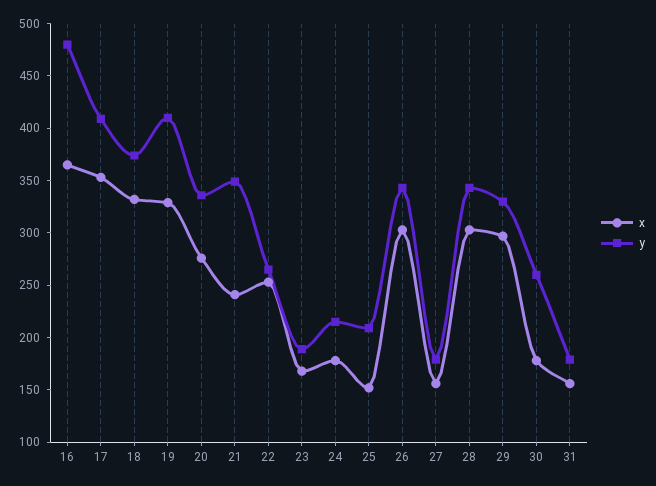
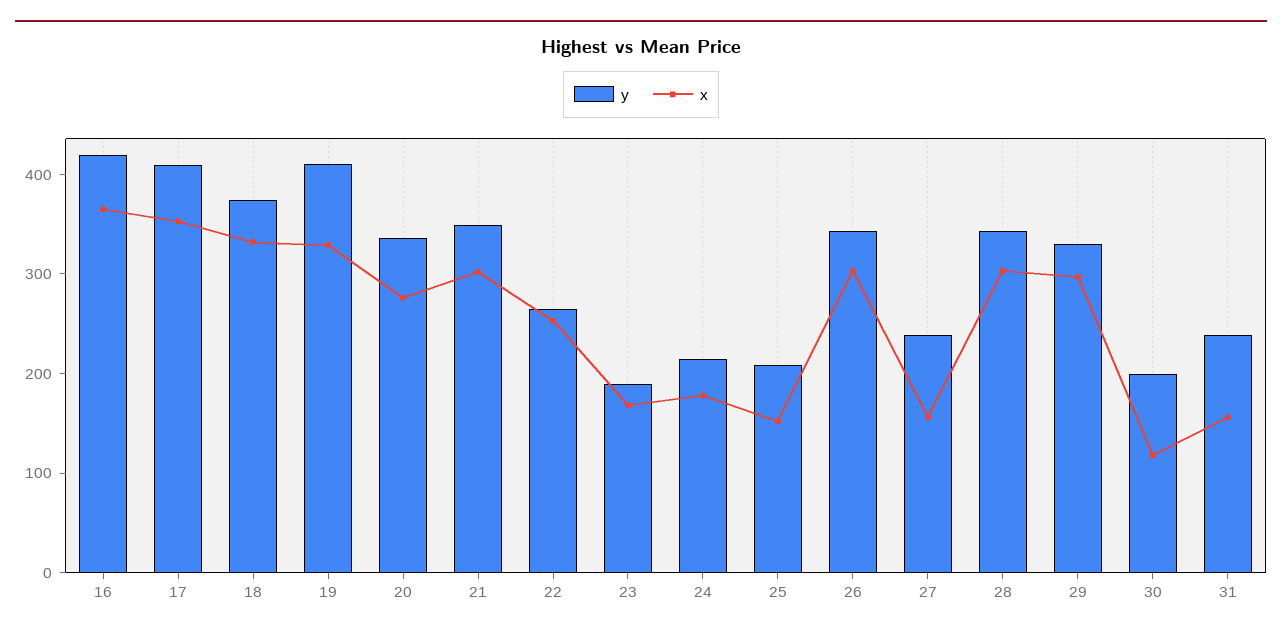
y, 16: 480 -> 420
x, 21: 240 -> 300
y, 27: 180 -> 240
x, 30: 180 -> 120
y, 30: 260 -> 200
y, 31: 180 -> 240

